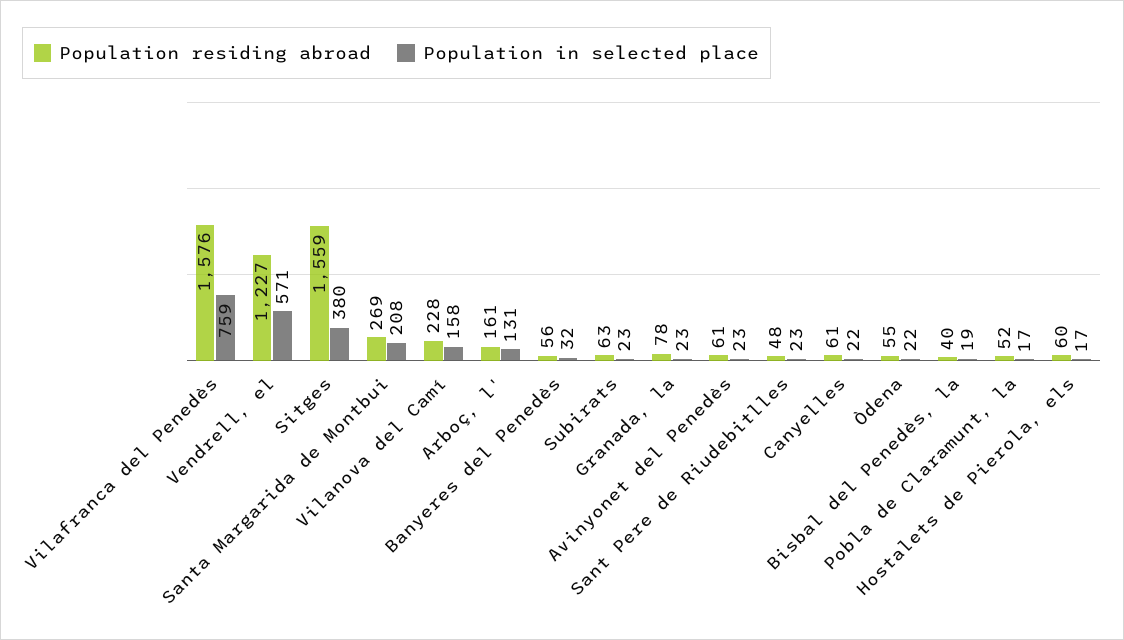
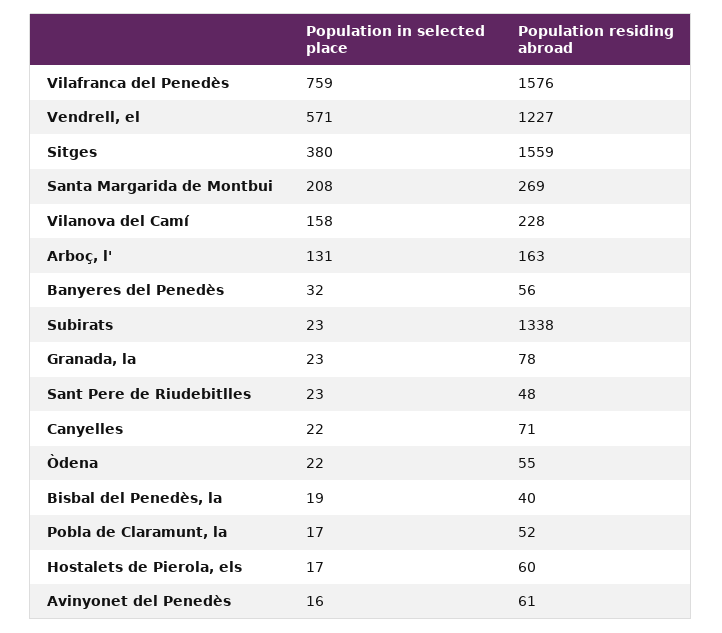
Population residing abroad, Arboç, l': 161 -> 163
Population residing abroad, Subirats: 63 -> 1338
Population in selected place, Avinyonet del Penedès: 23 -> 16
Population residing abroad, Canyelles: 61 -> 71

